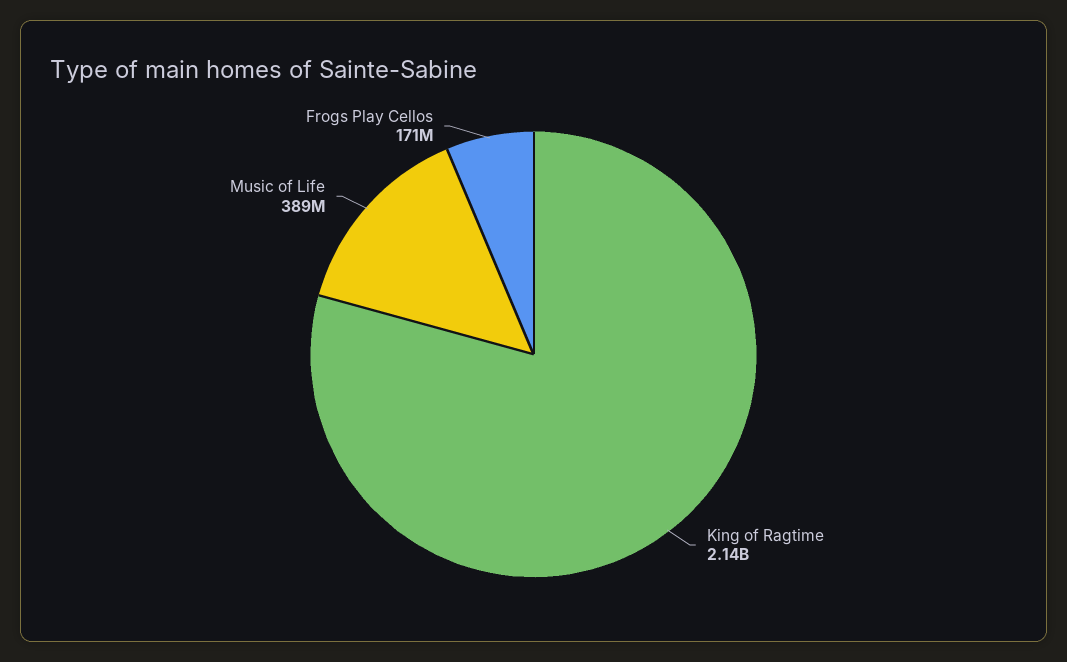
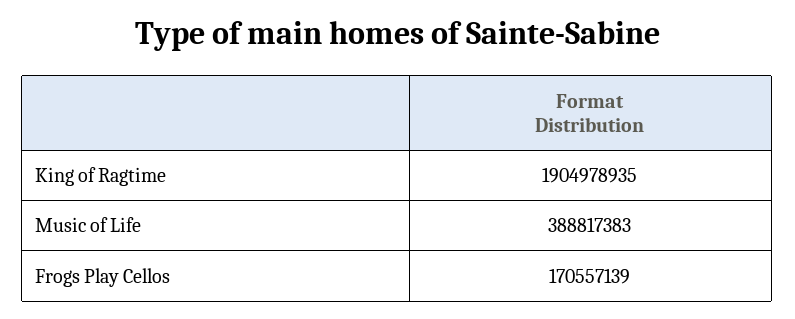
King of Ragtime: 2140000000 -> 1904978935

